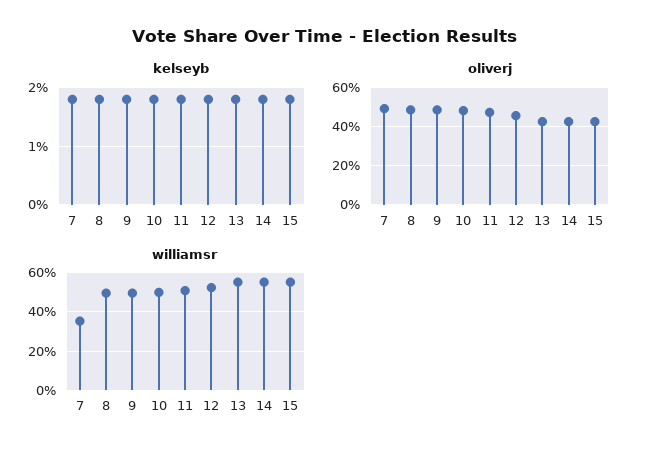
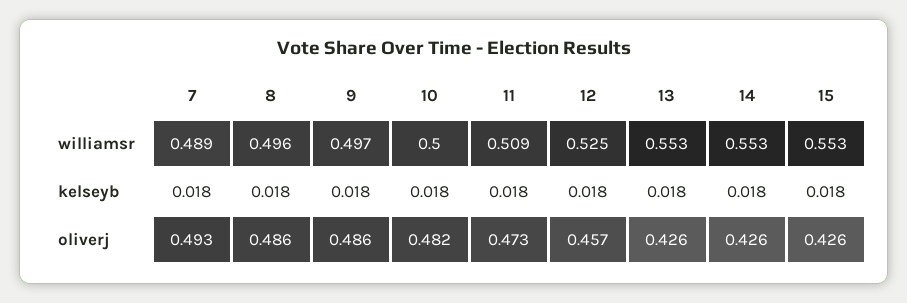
williamsr, 7: 0.35 -> 0.489

